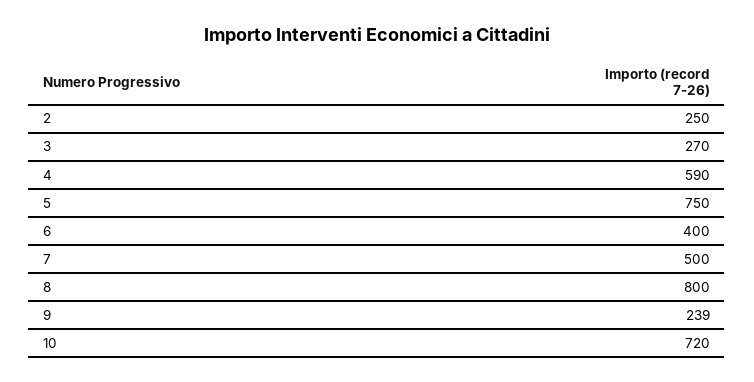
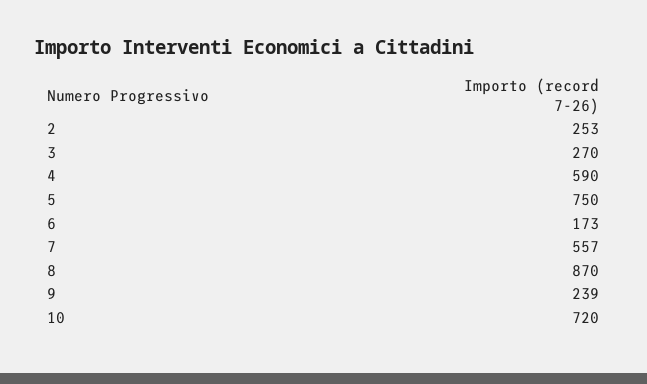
2: 250 -> 253
6: 400 -> 173
7: 500 -> 557
8: 800 -> 870

